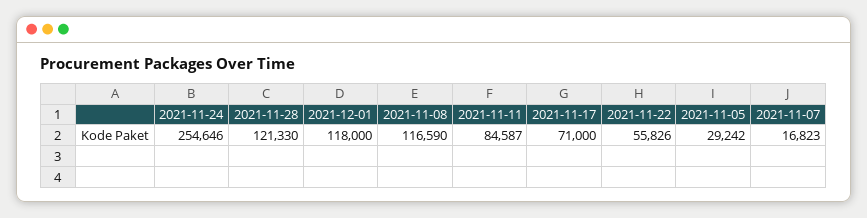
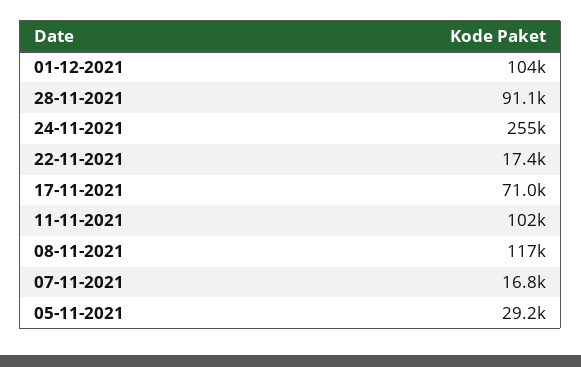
2021-11-28: 121330 -> 91100
2021-12-01: 118000 -> 104000
2021-11-11: 84587 -> 102000
2021-11-22: 55826 -> 17400

